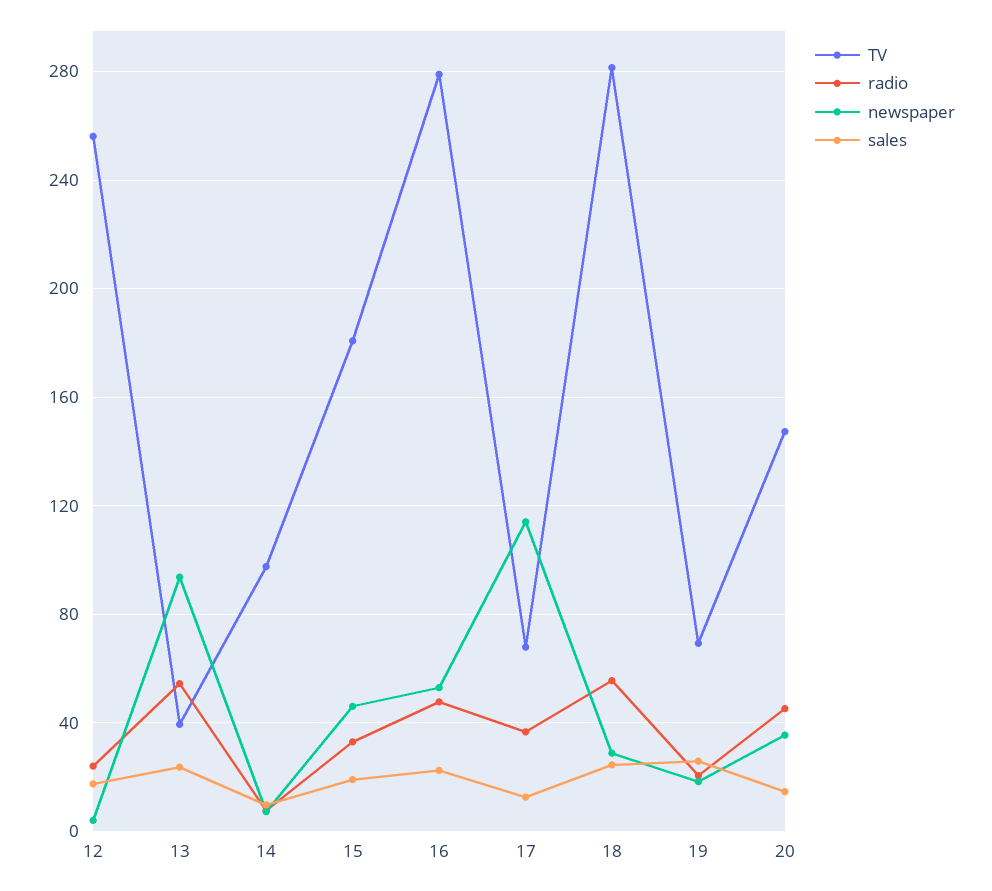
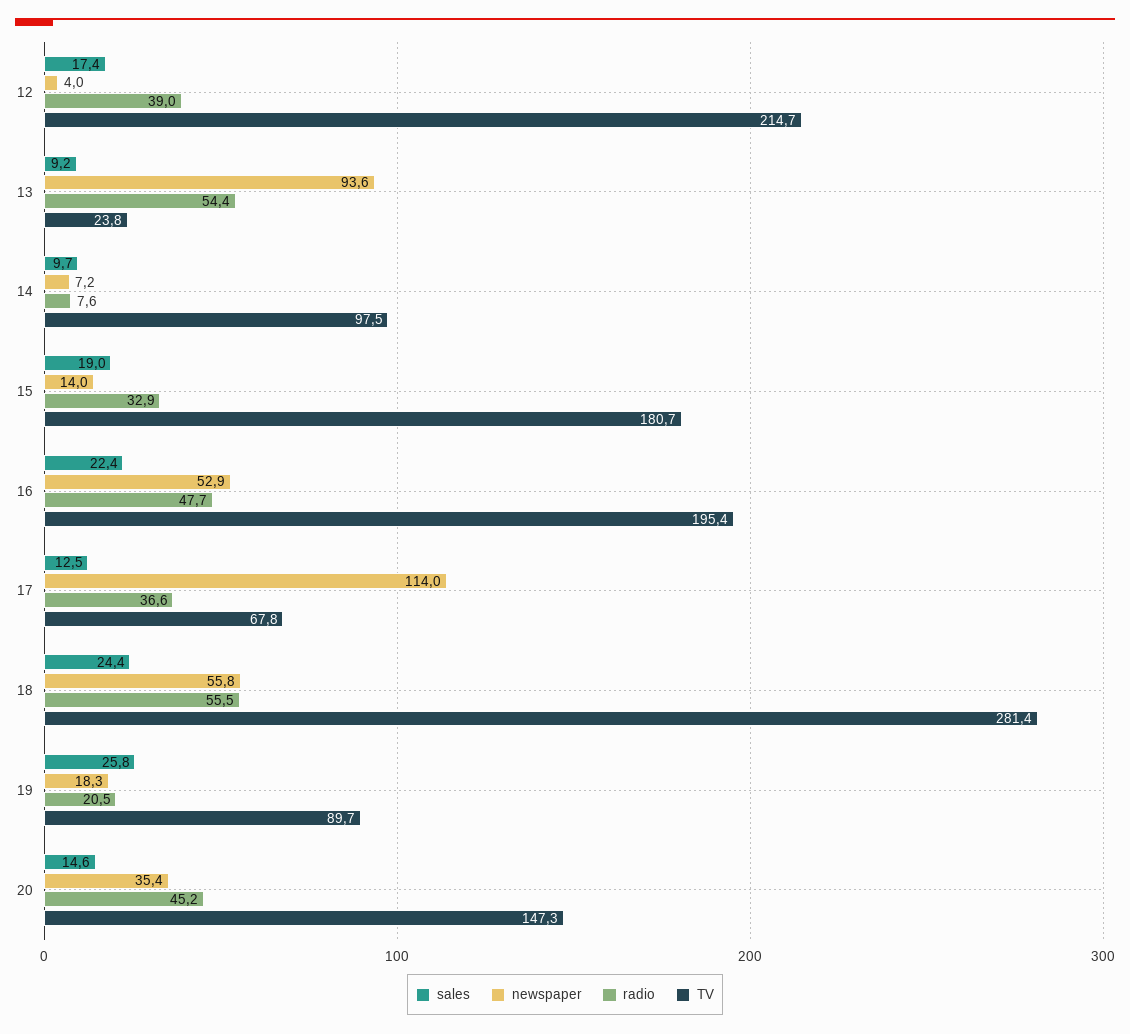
TV, 12: 255 -> 214.7
radio, 12: 25 -> 39
TV, 13: 40 -> 23.8
sales, 13: 25 -> 9.2
newspaper, 15: 45 -> 14
TV, 16: 280 -> 195.4
newspaper, 18: 30 -> 55.8
TV, 19: 70 -> 89.7

